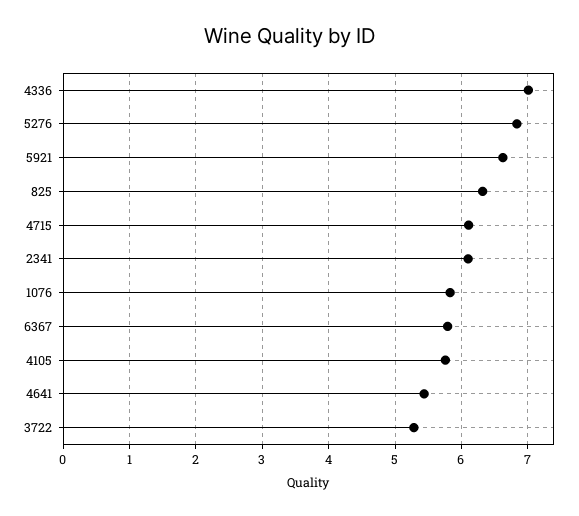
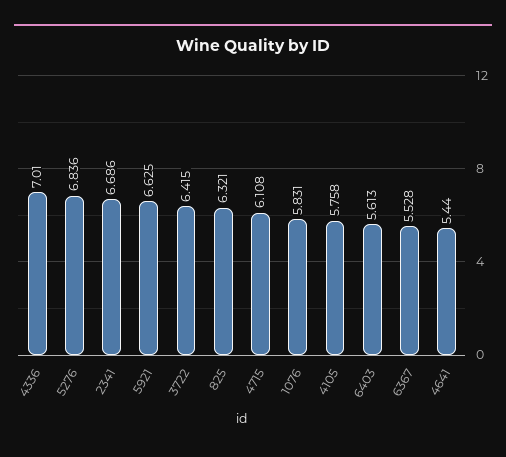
2341: 6.1 -> 6.686
6367: 5.8 -> 5.528
3722: 5.3 -> 6.415
6403: none -> 5.613

